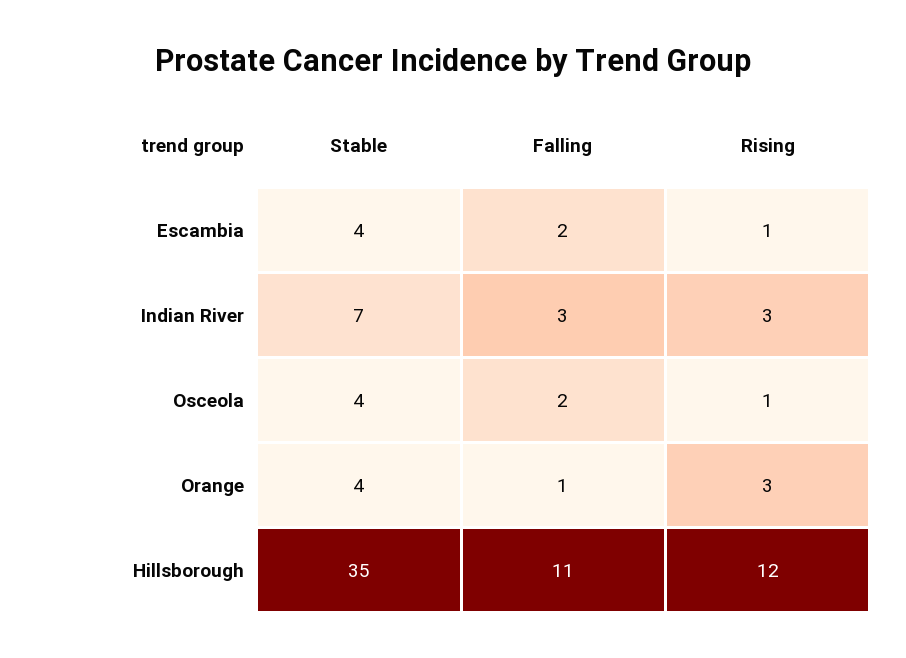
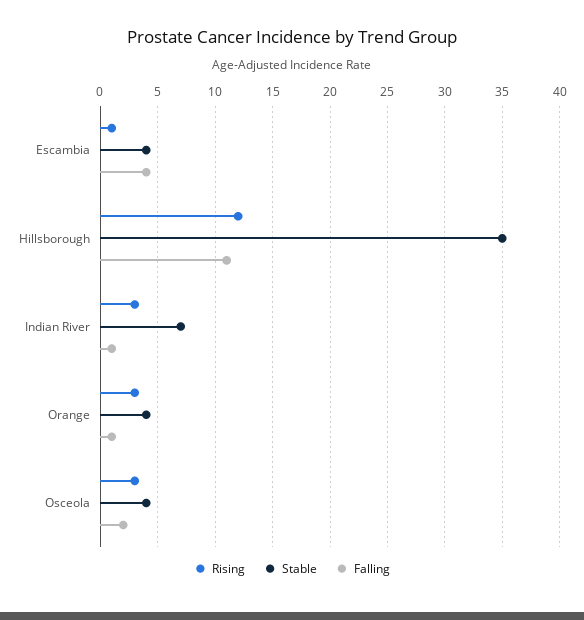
Falling, Escambia: 2 -> 4
Falling, Indian River: 3 -> 1
Rising, Osceola: 1 -> 3

